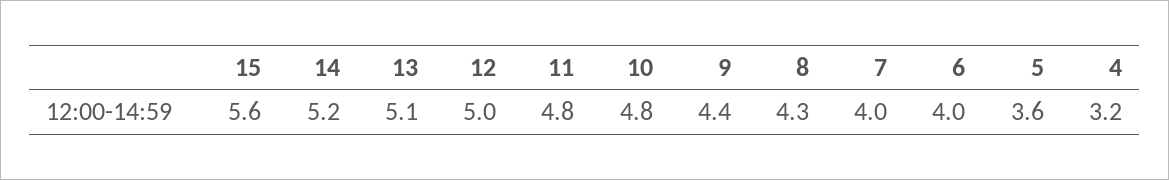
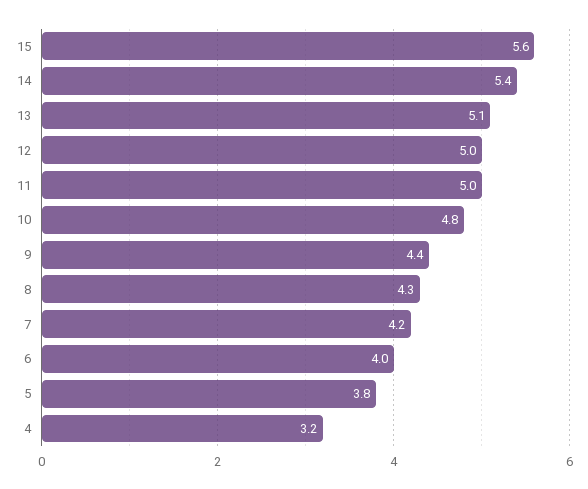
14: 5.2 -> 5.4
11: 4.8 -> 5
7: 4 -> 4.2
5: 3.6 -> 3.8

